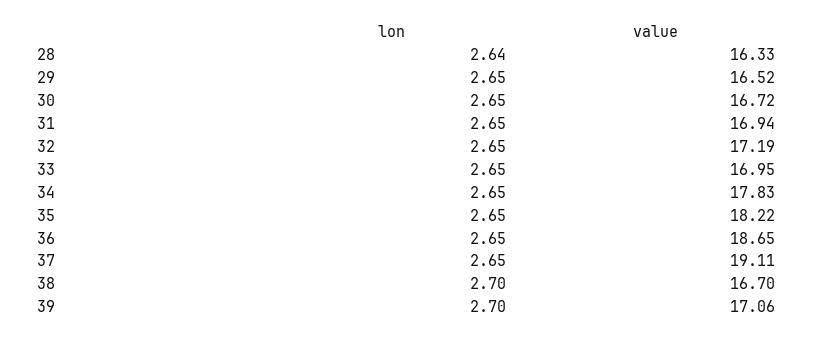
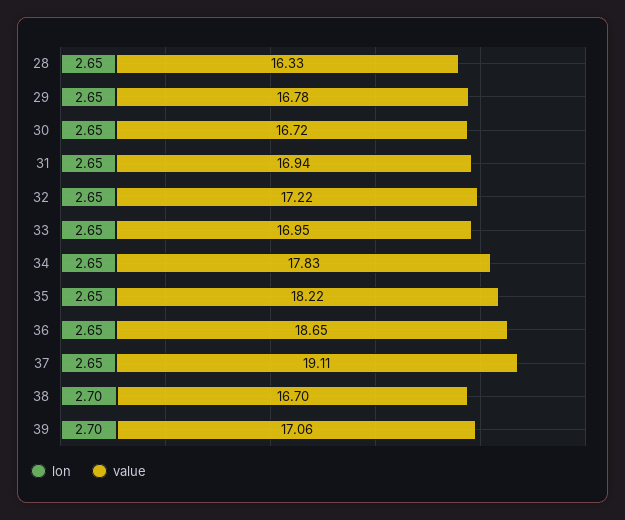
lon, 28: 2.64 -> 2.65
value, 29: 16.52 -> 16.78
value, 32: 17.19 -> 17.22

